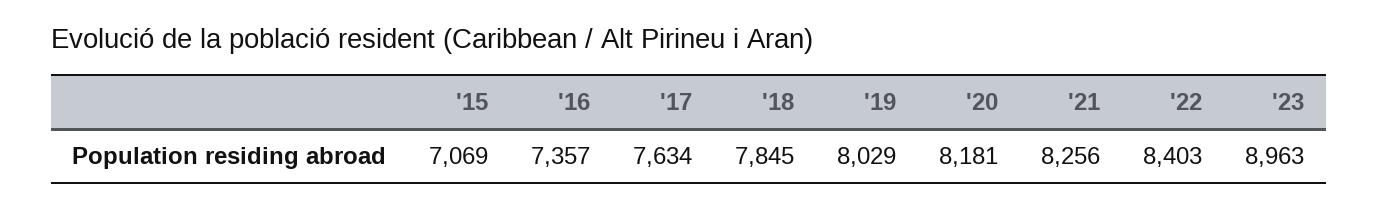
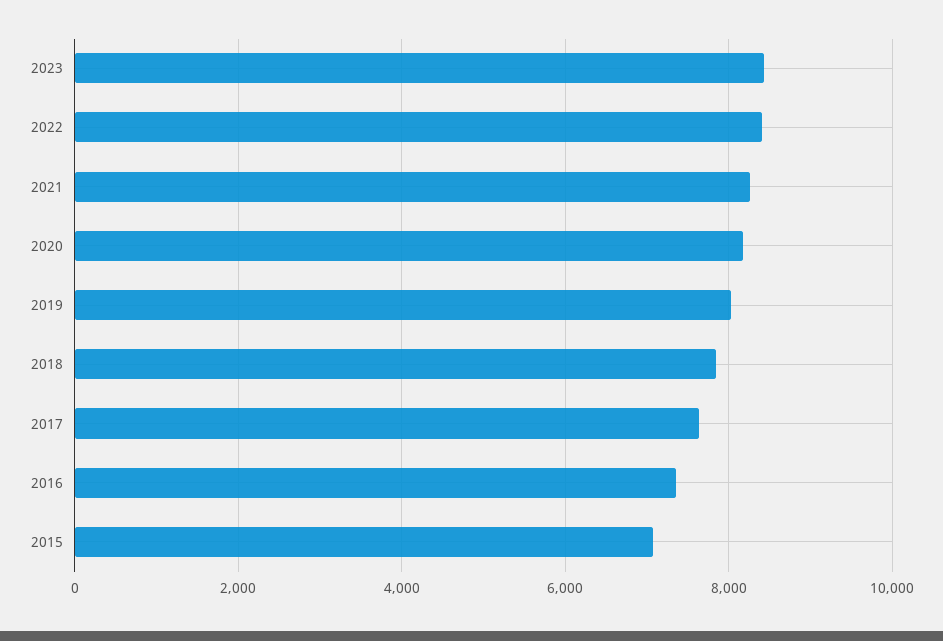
'23: 8963 -> 8400

